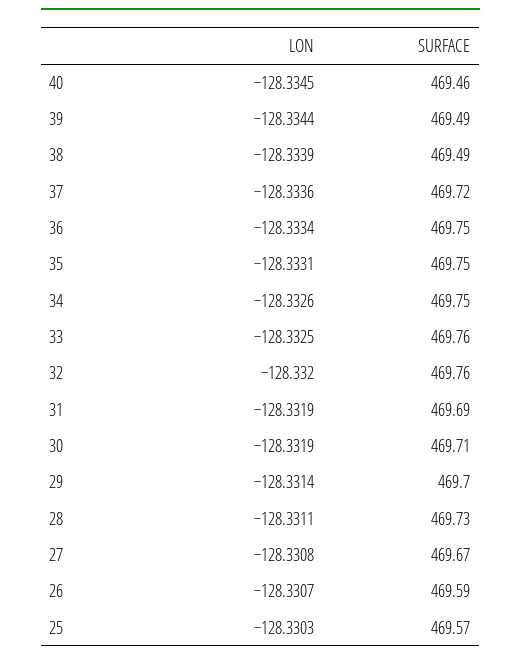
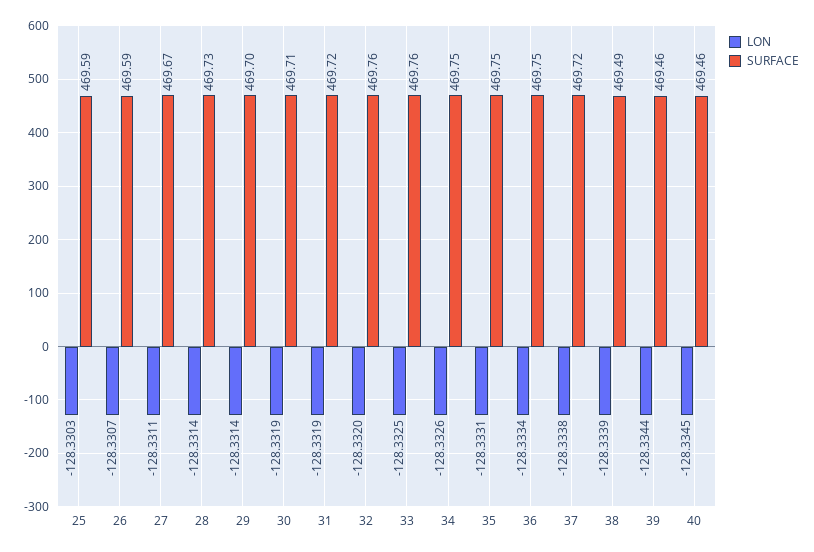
SURFACE, 39: 469.49 -> 469.46
LON, 37: -128.3336 -> -128.3338
SURFACE, 31: 469.69 -> 469.72
LON, 28: -128.3311 -> -128.3314
LON, 27: -128.3308 -> -128.3311
SURFACE, 25: 469.57 -> 469.59

